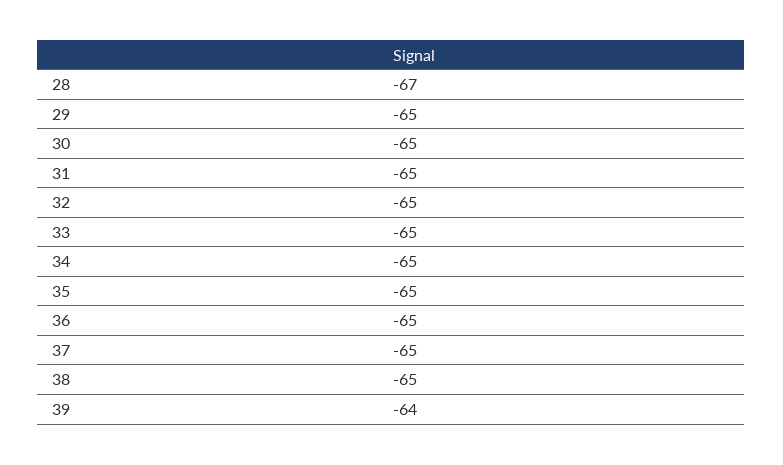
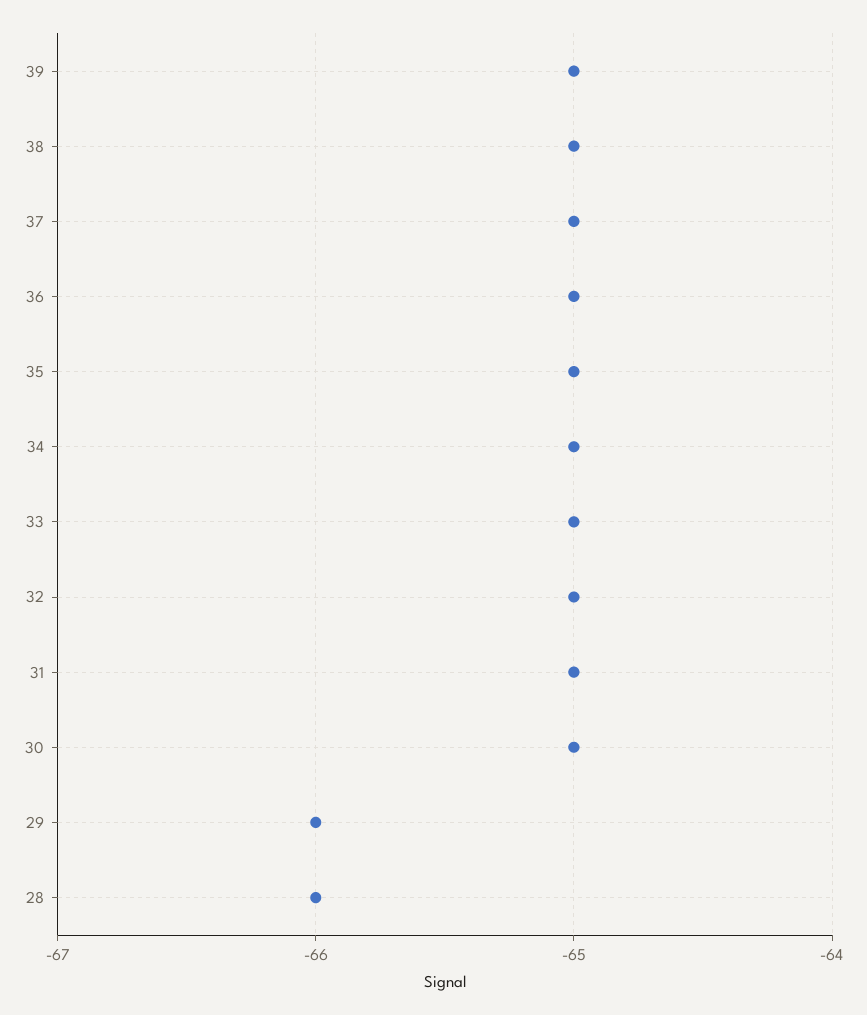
28: -67 -> -66
29: -65 -> -66
39: -64 -> -65

